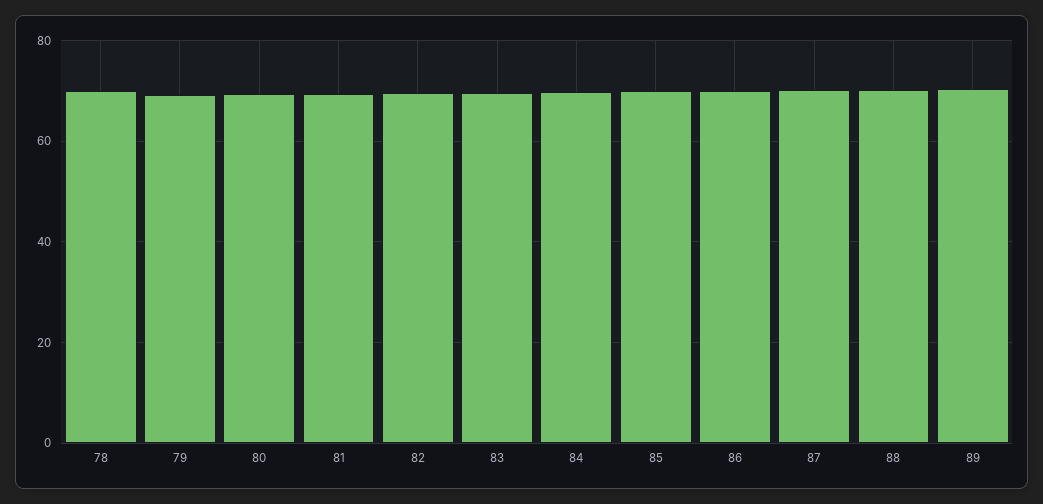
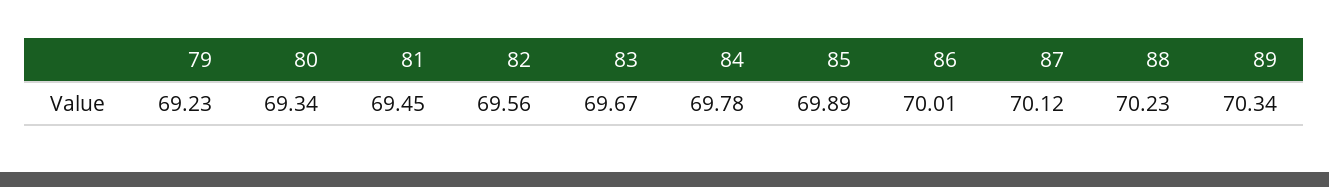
78: 70 -> none

